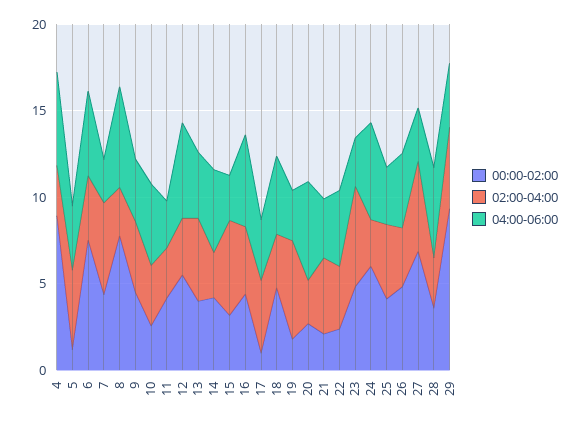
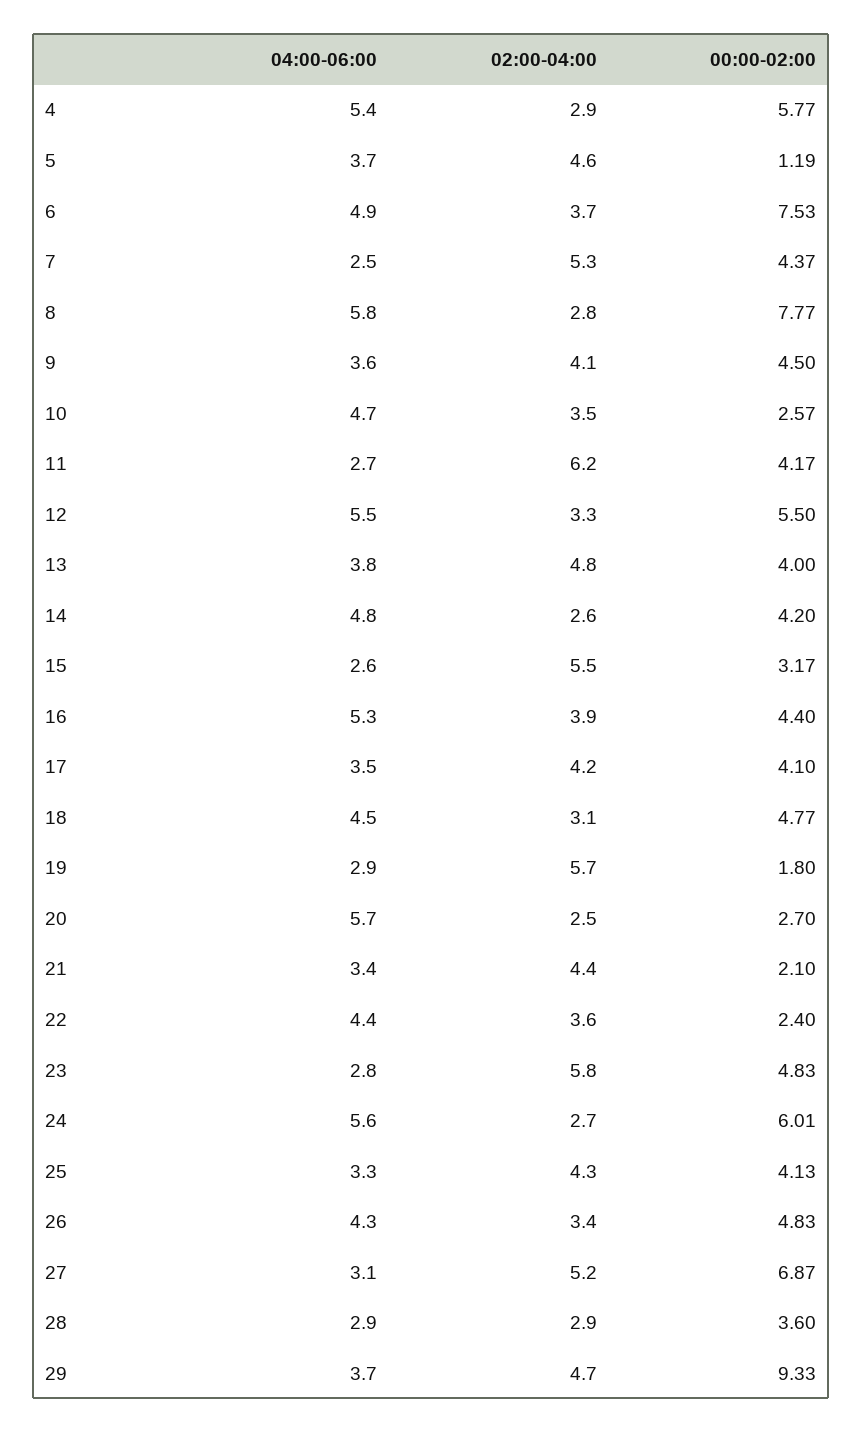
00:00-02:00, 4: 9 -> 5.77
02:00-04:00, 11: 3 -> 6.2
00:00-02:00, 17: 1 -> 4.1
04:00-06:00, 28: 5 -> 2.9

